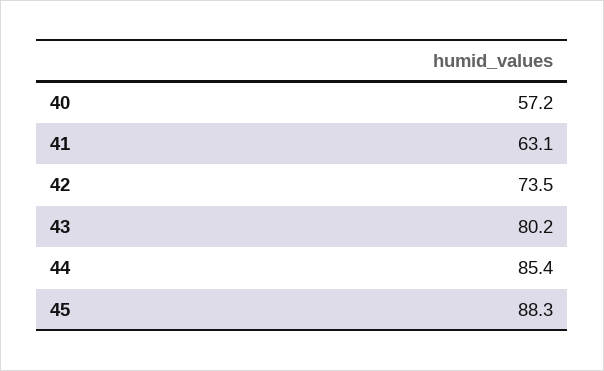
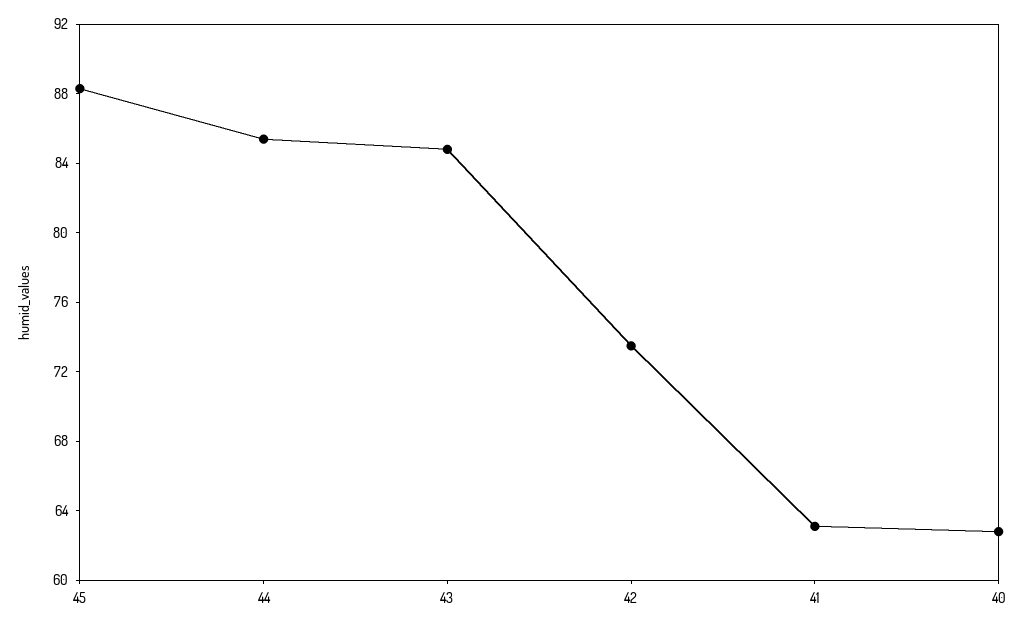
40: 57.2 -> 63
43: 80.2 -> 85

